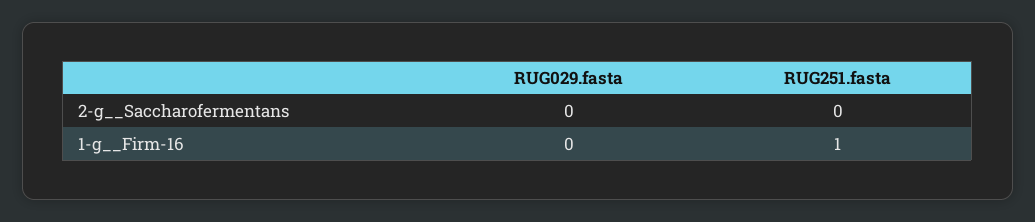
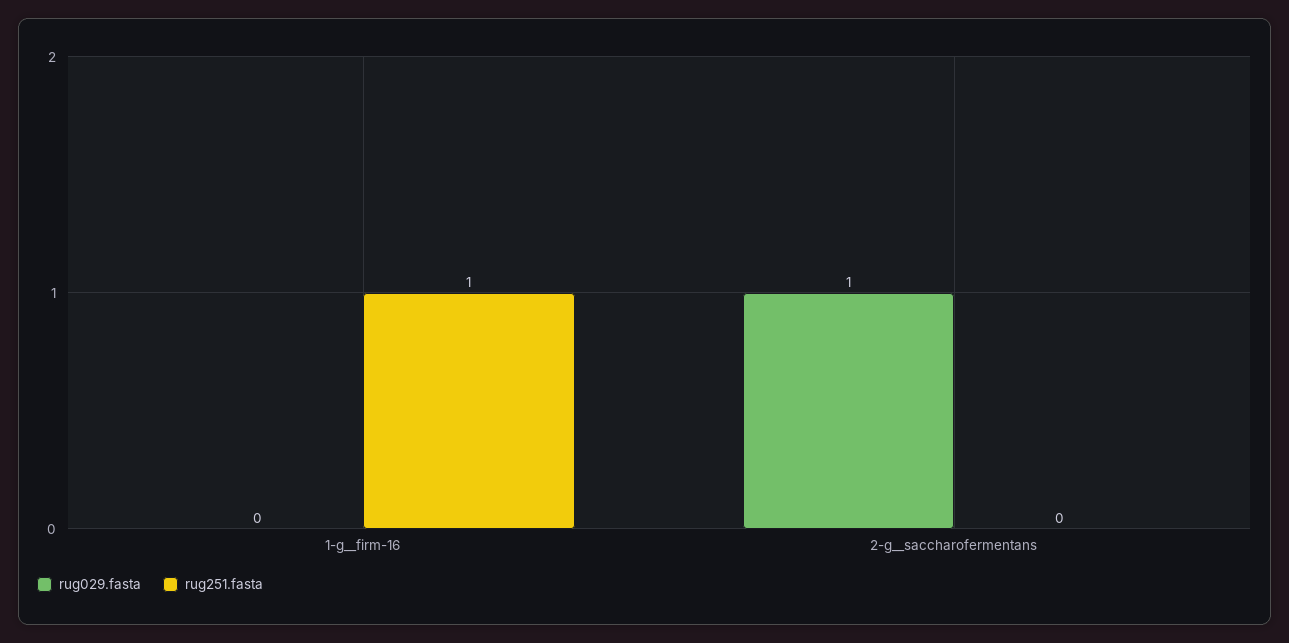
RUG029.fasta, 2-g__Saccharofermentans: 0 -> 1

